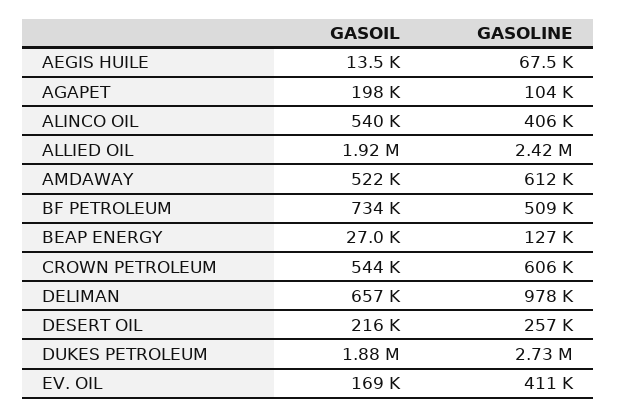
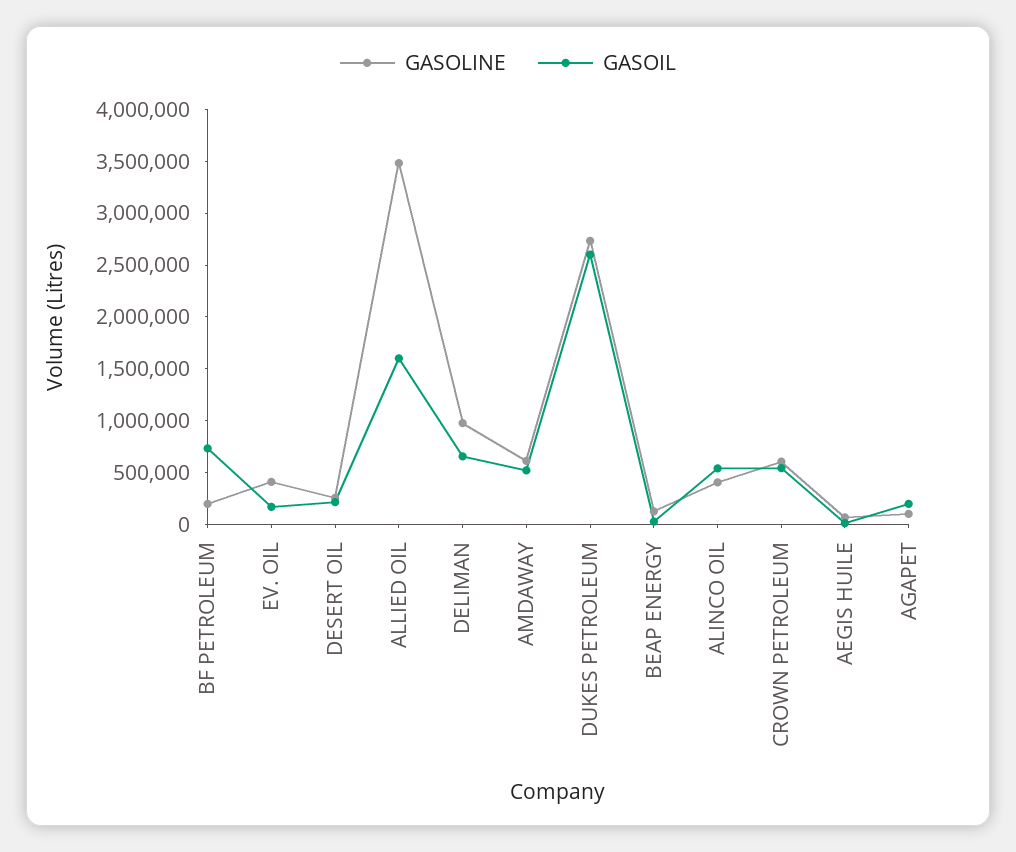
GASOIL, ALLIED OIL: 1920000 -> 1600000
GASOLINE, ALLIED OIL: 2420000 -> 3500000
GASOLINE, BF PETROLEUM: 509000 -> 200000
GASOIL, DUKES PETROLEUM: 1880000 -> 2600000

